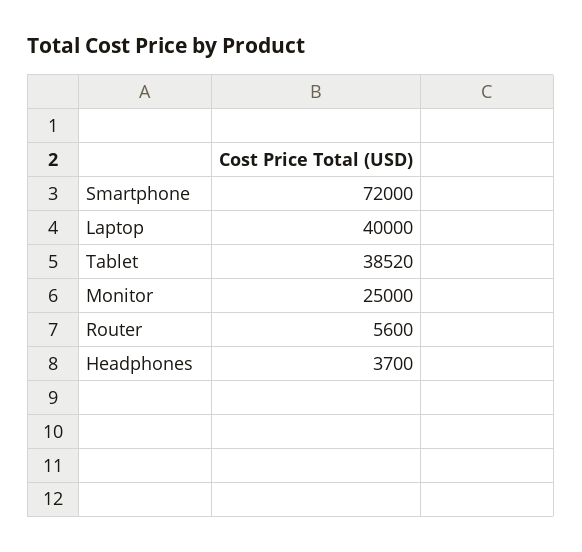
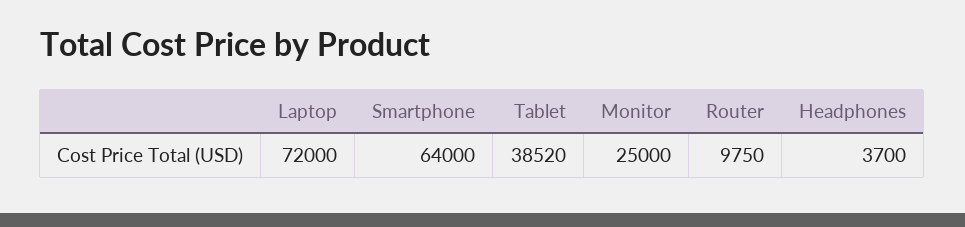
Smartphone: 72000 -> 64000
Laptop: 40000 -> 72000
Router: 5600 -> 9750

